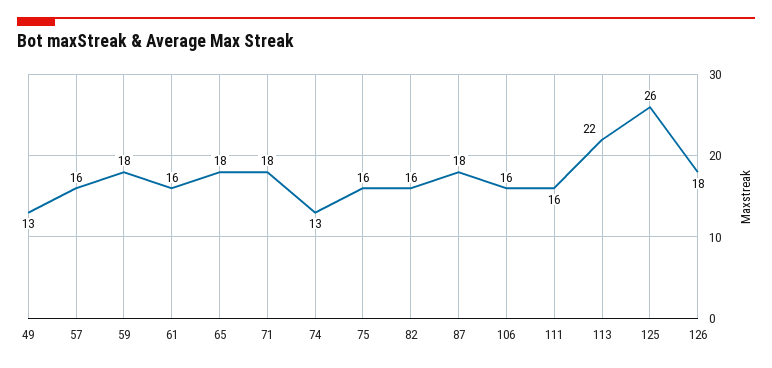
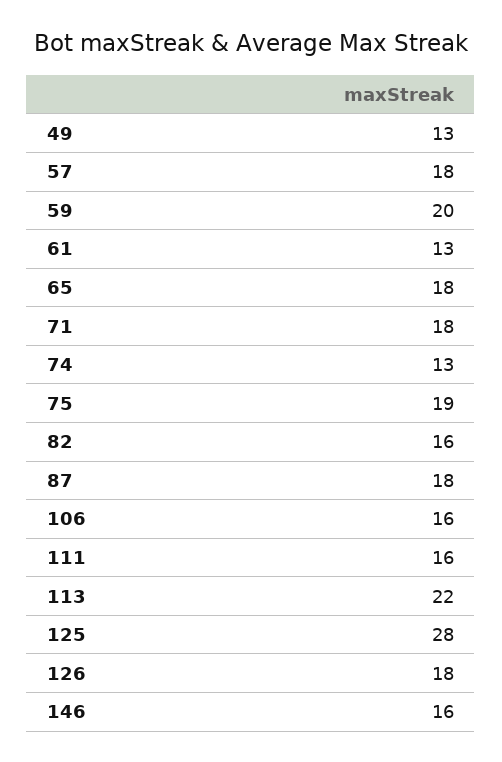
57: 16 -> 18
59: 18 -> 20
61: 16 -> 13
75: 16 -> 19
125: 26 -> 28
146: none -> 16

